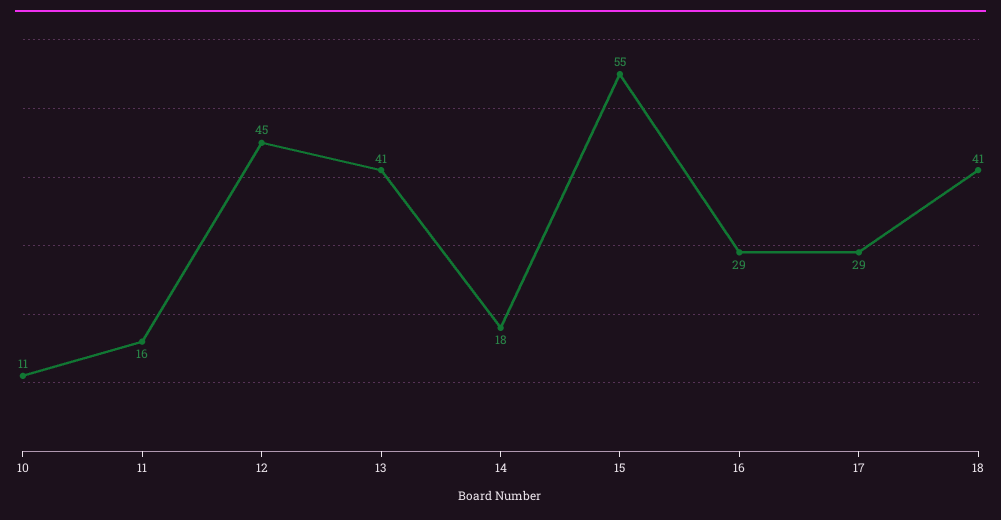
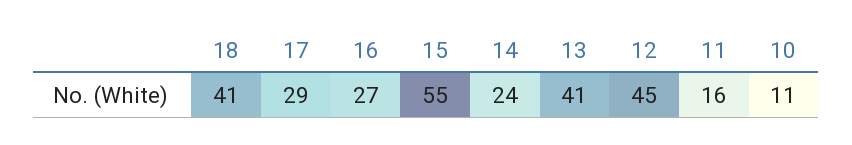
14: 18 -> 24
16: 29 -> 27

